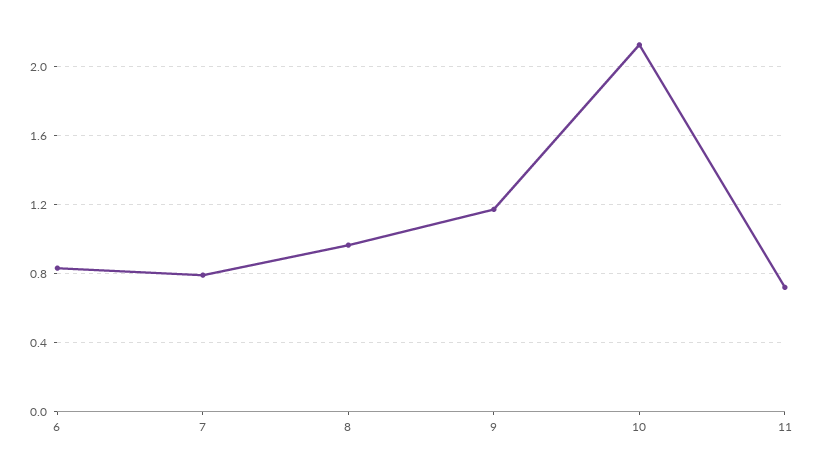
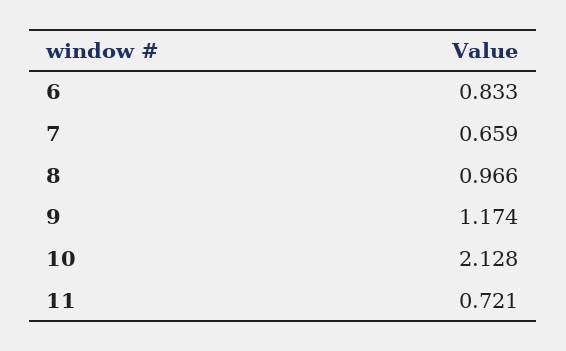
7: 0.8 -> 0.659

